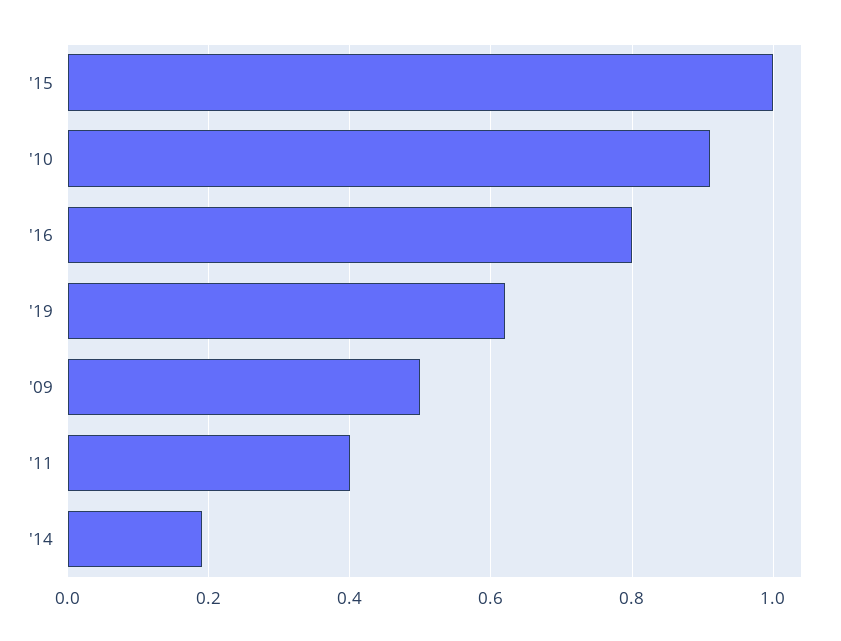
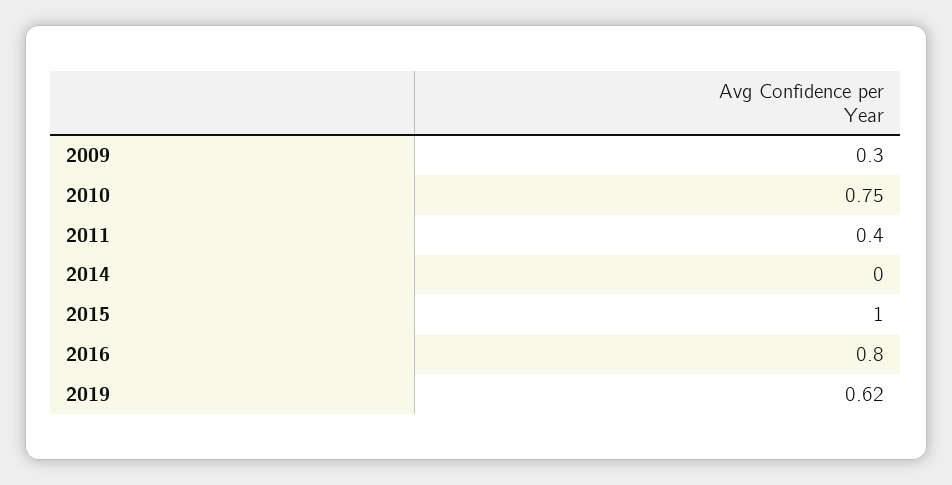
'10: 0.9 -> 0.75
'09: 0.5 -> 0.3
'14: 0.2 -> 0

